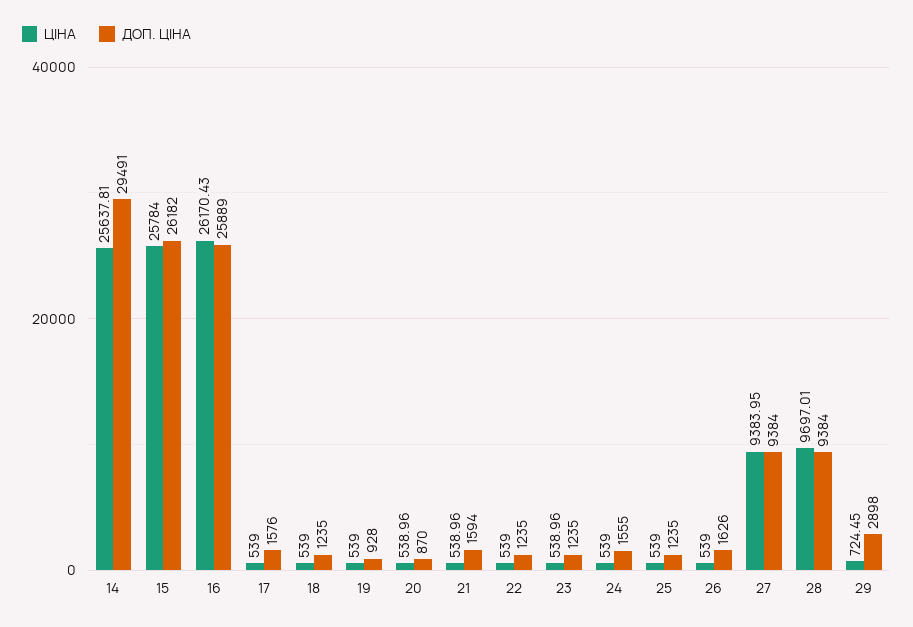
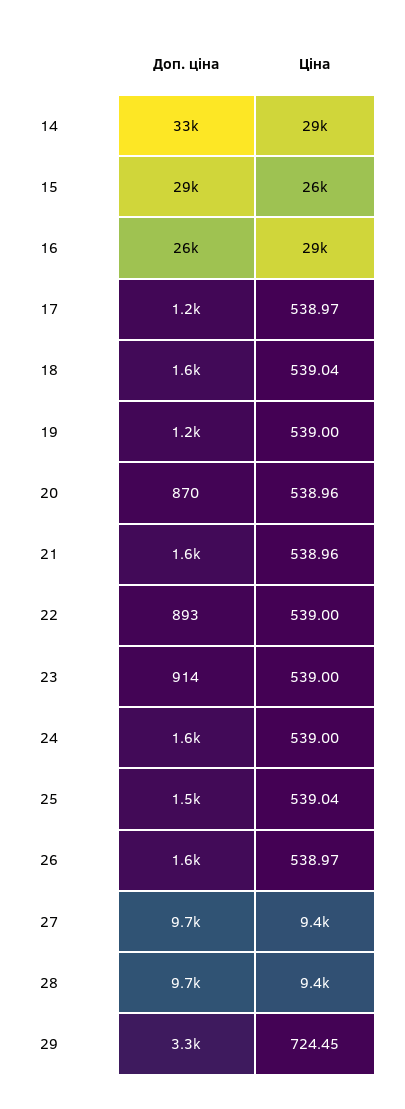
ЦІНА, 14: 25637.81 -> 29000
ДОП. ЦІНА, 14: 29491 -> 33000
ДОП. ЦІНА, 15: 26182 -> 29000
ЦІНА, 16: 26170.43 -> 29000
ЦІНА, 17: 539 -> 538.97
ДОП. ЦІНА, 17: 1576 -> 1200
ЦІНА, 18: 539 -> 539.04
ДОП. ЦІНА, 18: 1235 -> 1600
ДОП. ЦІНА, 19: 928 -> 1200
ДОП. ЦІНА, 22: 1235 -> 893
ЦІНА, 23: 538.96 -> 539
ДОП. ЦІНА, 23: 1235 -> 914
ЦІНА, 25: 539 -> 539.04
ДОП. ЦІНА, 25: 1235 -> 1500
ЦІНА, 26: 539 -> 538.97
ДОП. ЦІНА, 27: 9384 -> 9700
ЦІНА, 28: 9697.01 -> 9400
ДОП. ЦІНА, 28: 9384 -> 9700
ДОП. ЦІНА, 29: 2898 -> 3300

